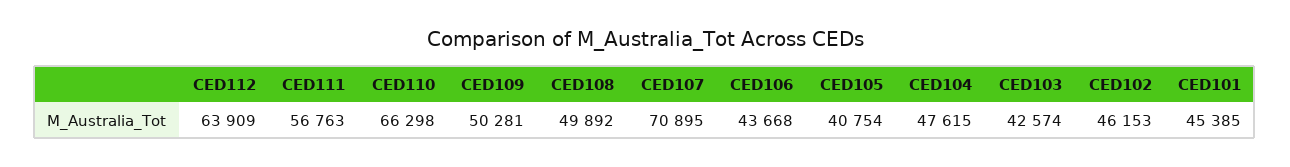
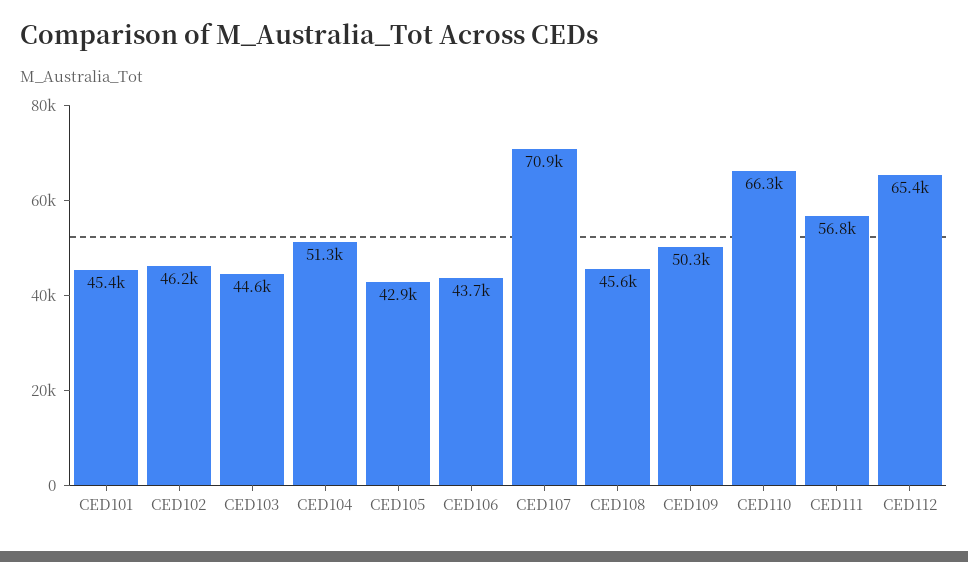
CED112: 63909 -> 65400
CED108: 49892 -> 45600
CED105: 40754 -> 42900
CED104: 47615 -> 51300
CED103: 42574 -> 44600

